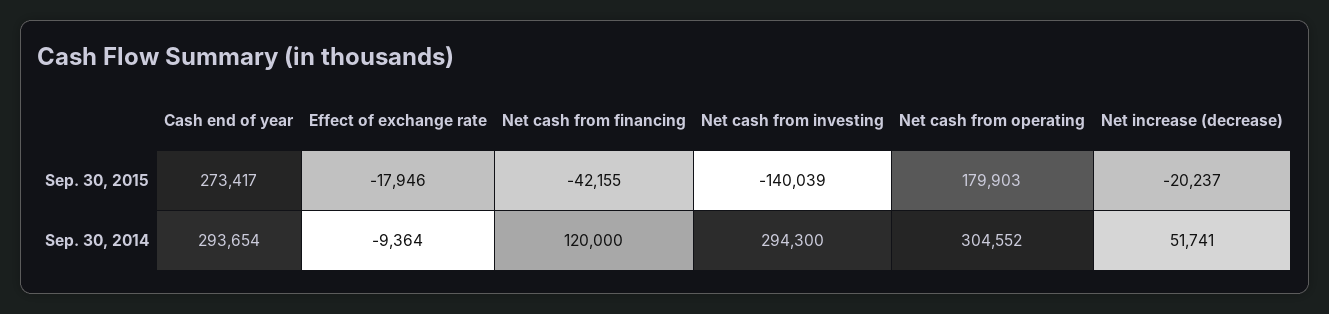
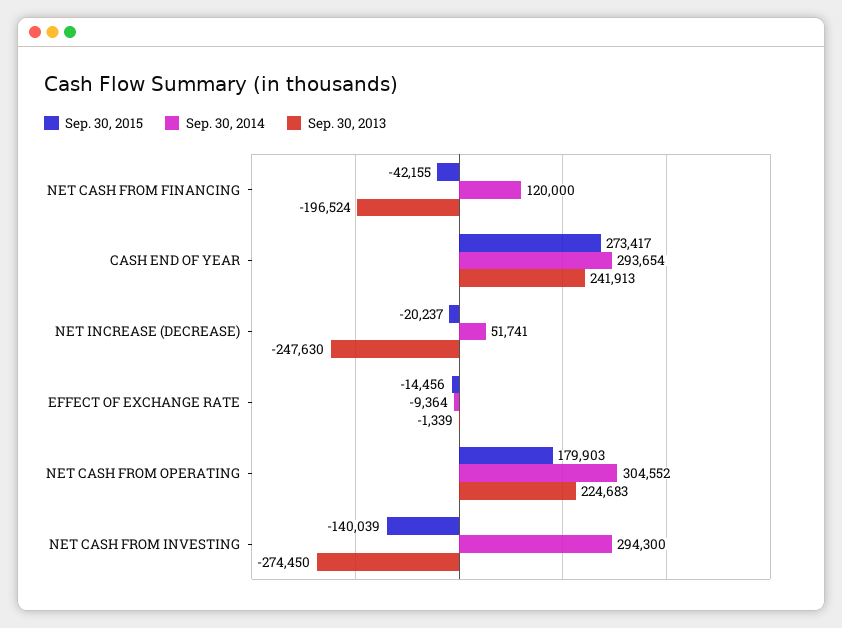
Sep. 30, 2015, Effect of exchange rate: -17946 -> -14456
Sep. 30, 2013, Net cash from financing: none -> -196524
Sep. 30, 2013, Cash end of year: none -> 241913
Sep. 30, 2013, Net increase (decrease): none -> -247630
Sep. 30, 2013, Effect of exchange rate: none -> -1339
Sep. 30, 2013, Net cash from operating: none -> 224683
Sep. 30, 2013, Net cash from investing: none -> -274450

